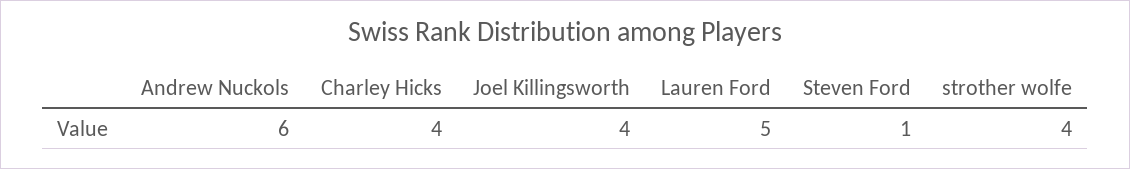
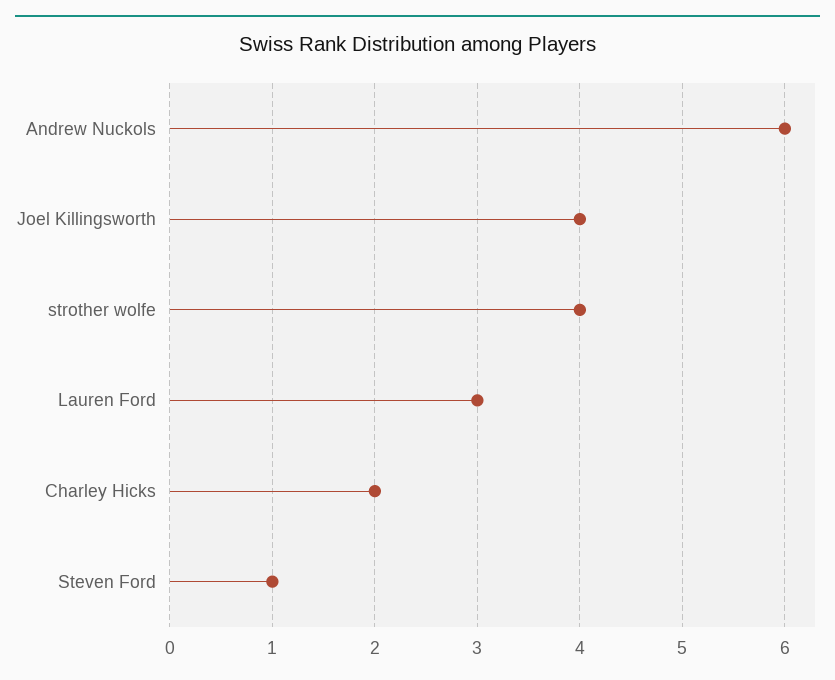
Charley Hicks: 4 -> 2
Lauren Ford: 5 -> 3

